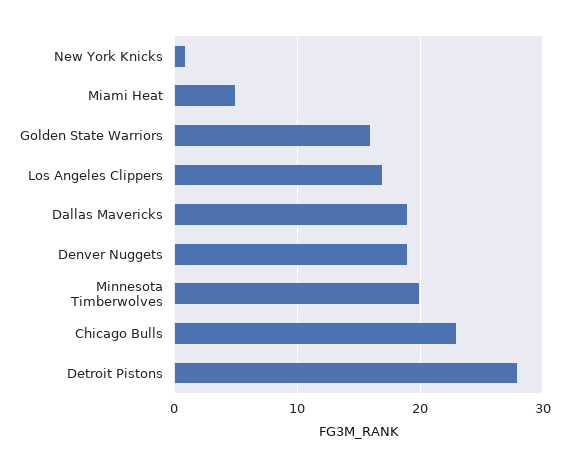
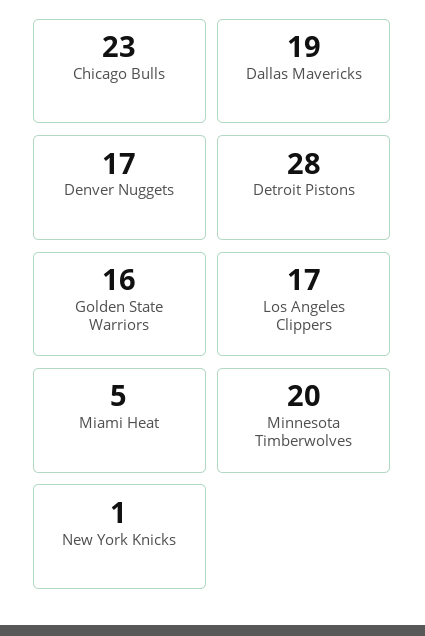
Denver Nuggets: 19 -> 17

